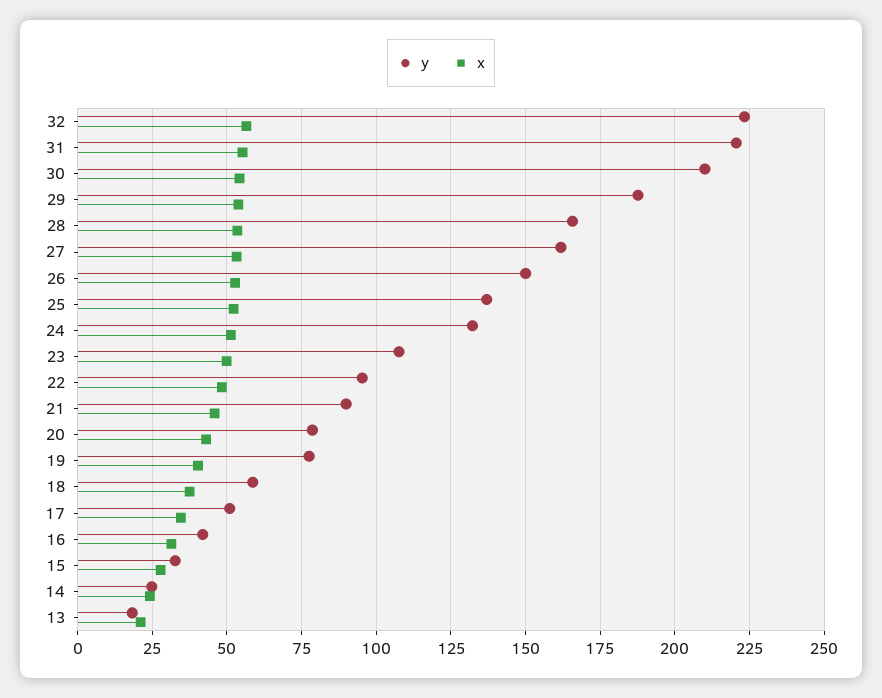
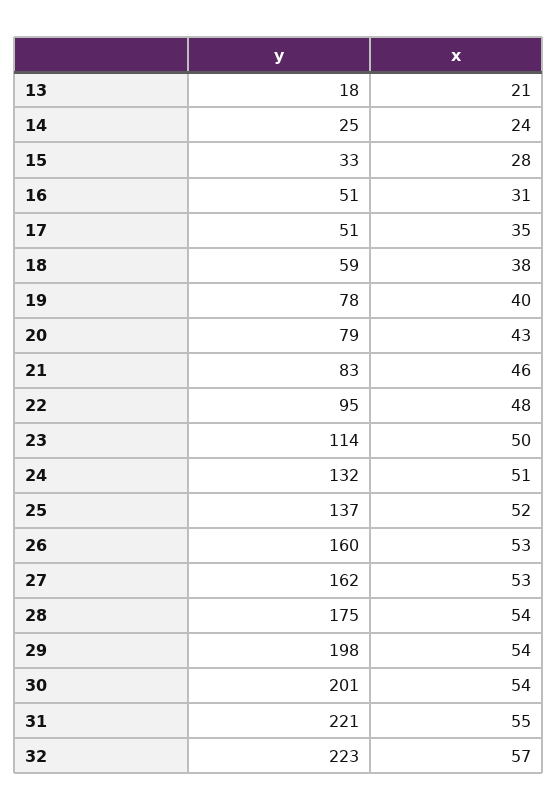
y, 30: 210 -> 201
y, 29: 187.5 -> 198
y, 28: 165 -> 175
y, 26: 150 -> 160
y, 23: 107.5 -> 114
y, 21: 90 -> 83
y, 16: 42.5 -> 51

